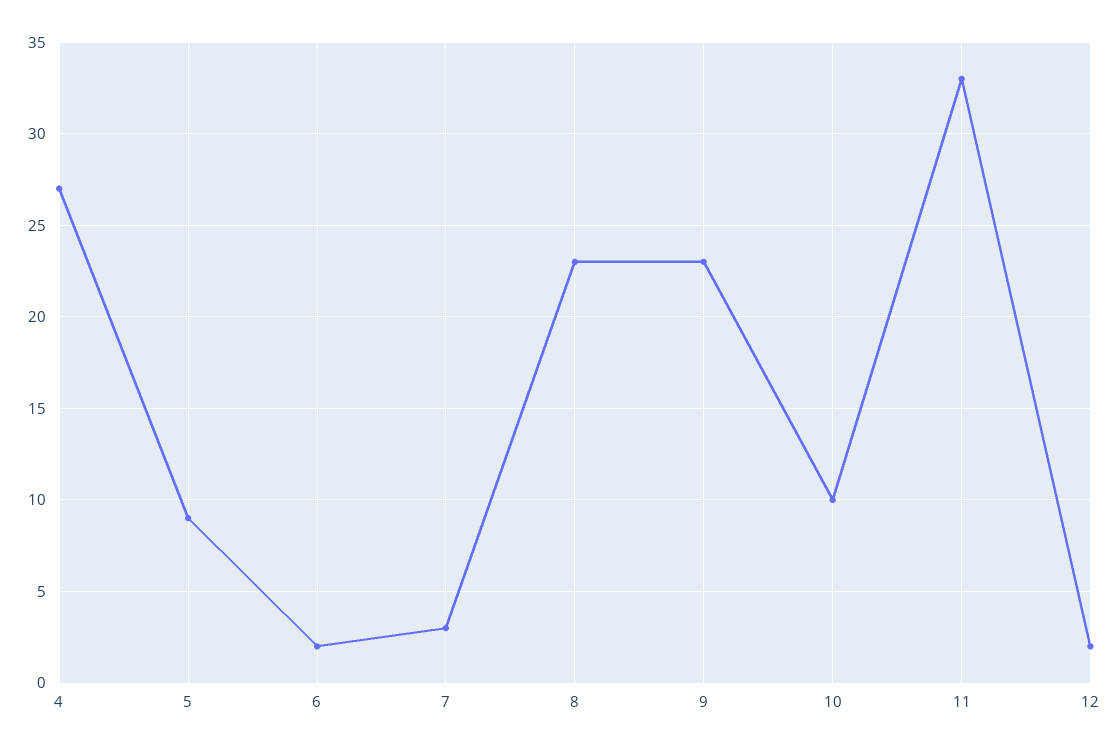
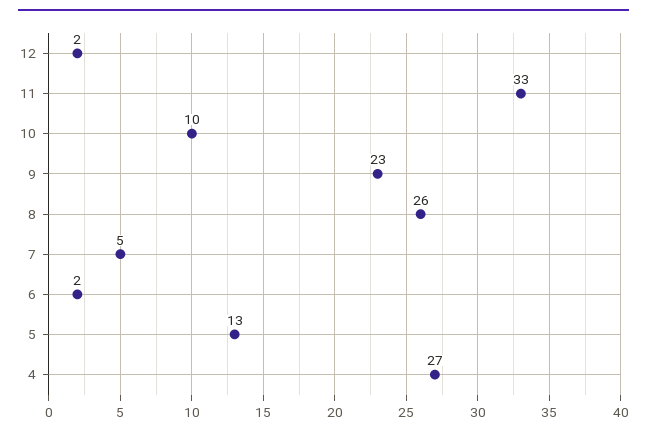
5: 9 -> 13
7: 3 -> 5
8: 23 -> 26

